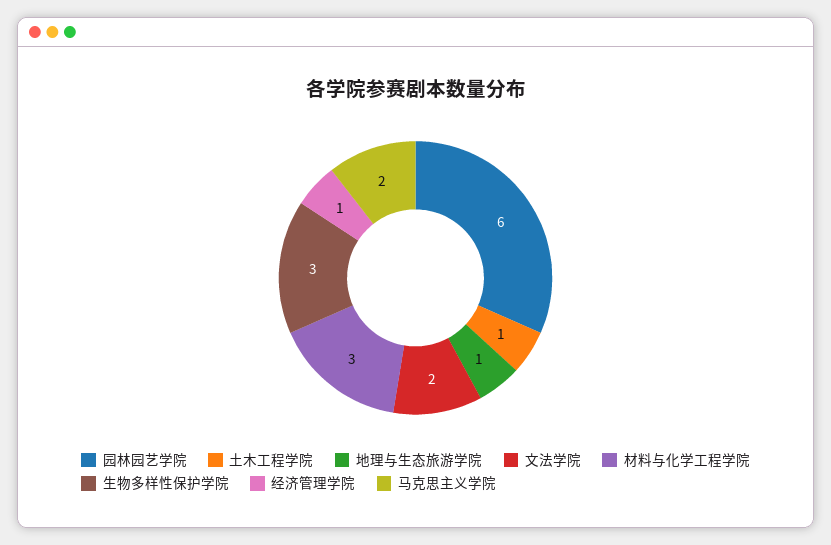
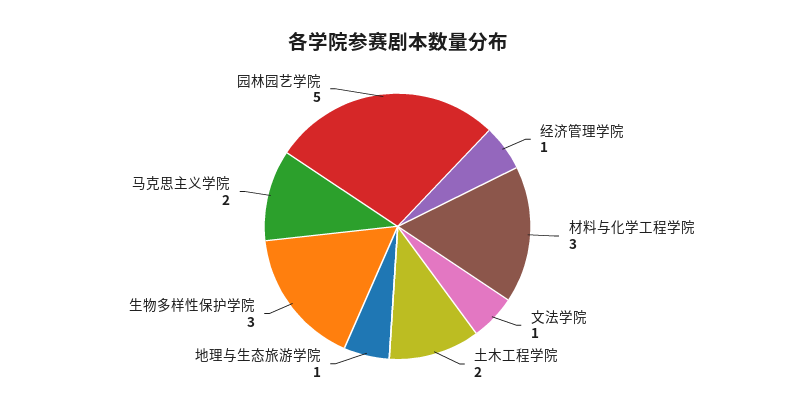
园林园艺学院: 6 -> 5
土木工程学院: 1 -> 2
文法学院: 2 -> 1

